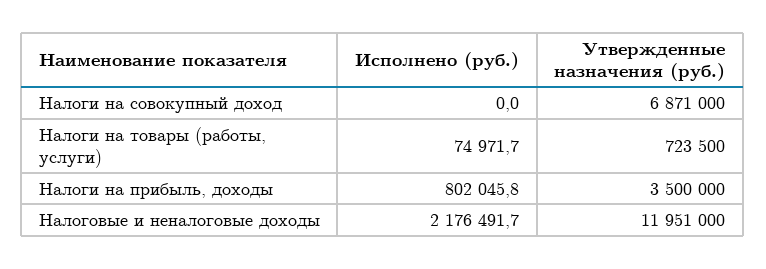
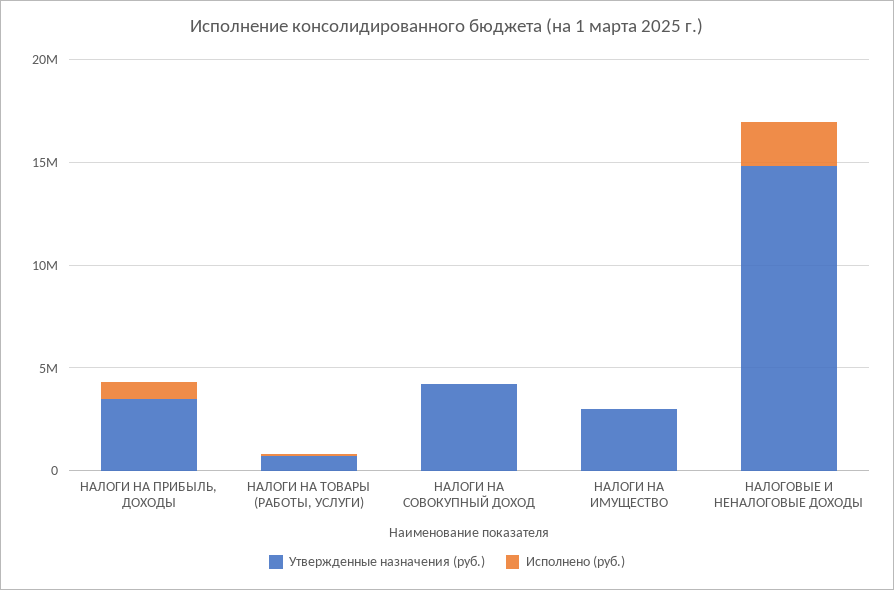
Утвержденные назначения (руб.), Налоги на совокупный доход: 6871000 -> 4000000
Утвержденные назначения (руб.), Налоговые и неналоговые доходы: 11951000 -> 15000000
Утвержденные назначения (руб.), НАЛОГИ НА ИМУЩЕСТВО: none -> 3000000
Исполнено (руб.), НАЛОГИ НА ИМУЩЕСТВО: none -> 0

